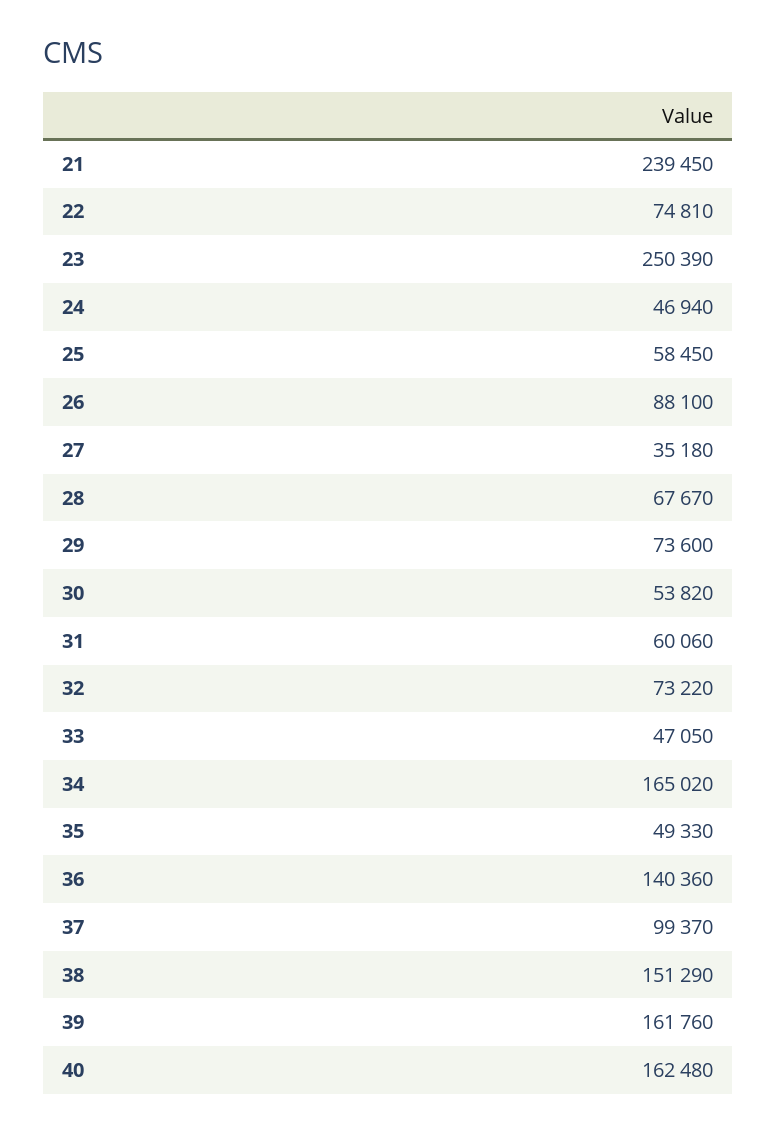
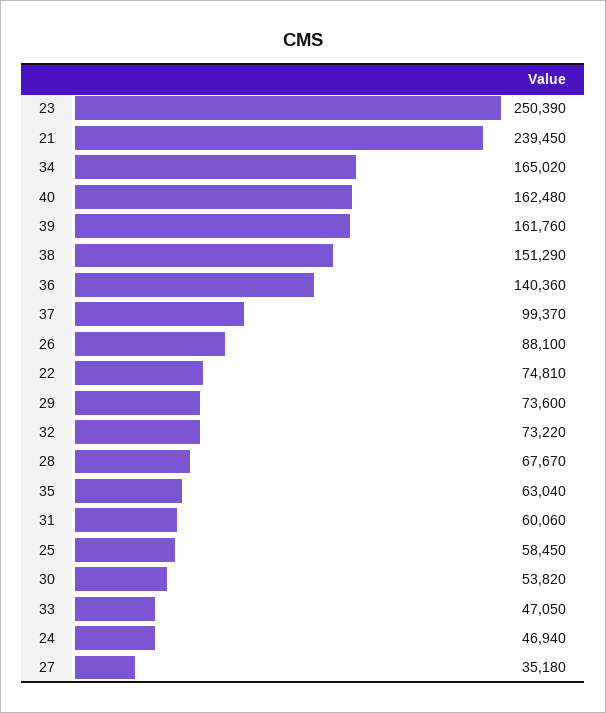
35: 49330 -> 63040

